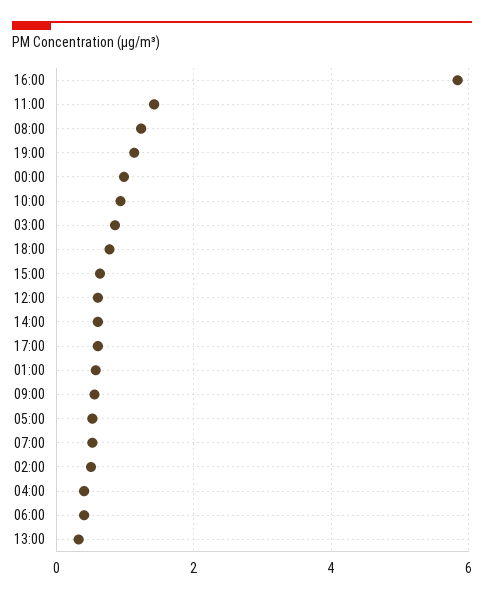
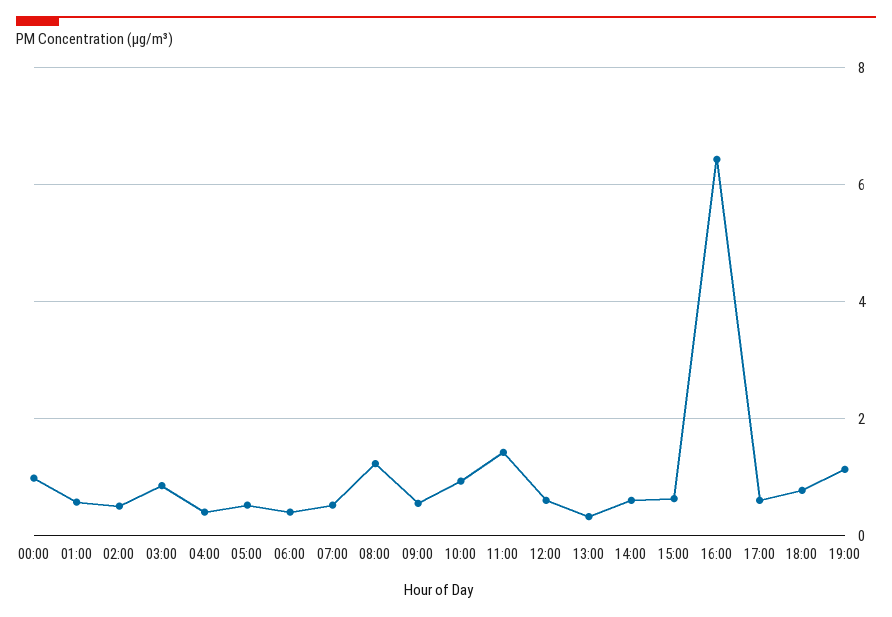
16:00: 5.8 -> 6.4

